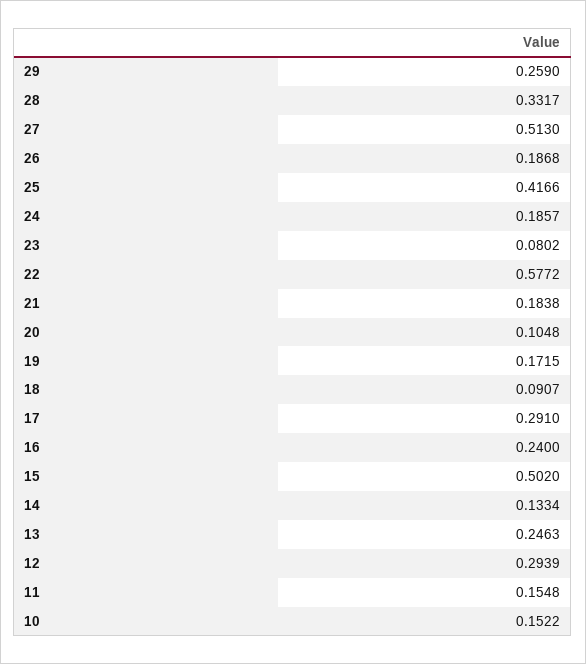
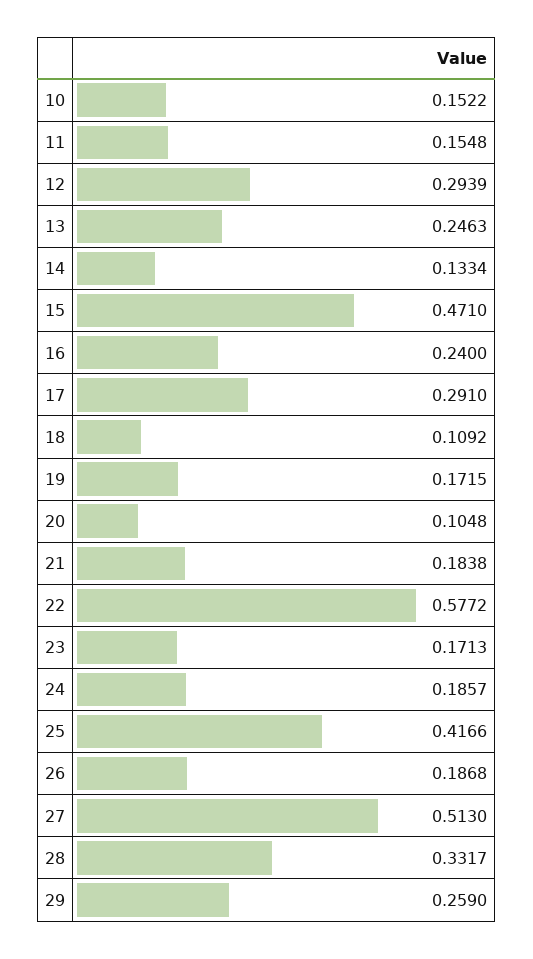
23: 0.0802 -> 0.1713
18: 0.0907 -> 0.1092
15: 0.502 -> 0.471

